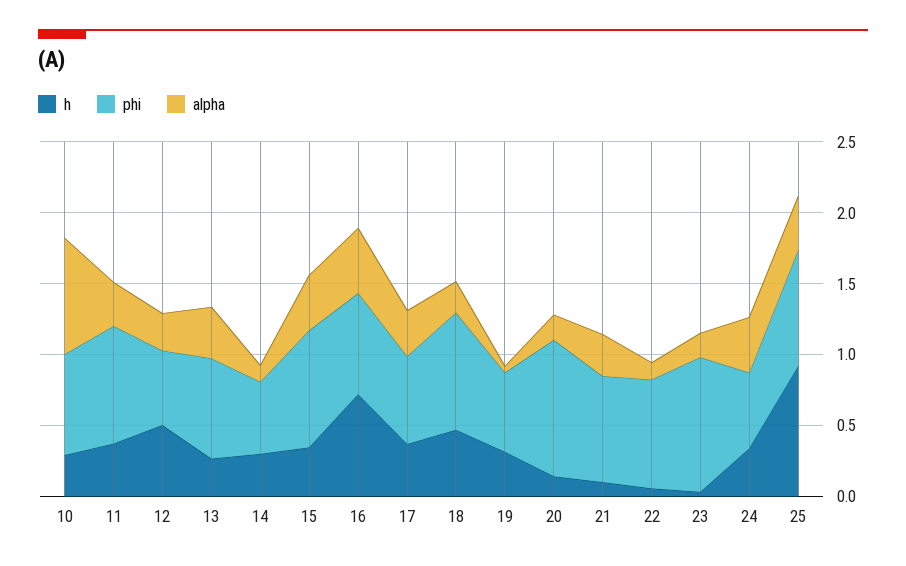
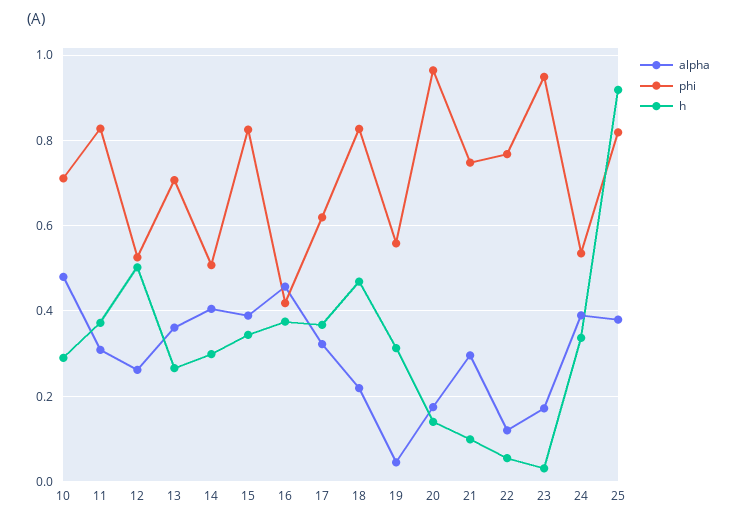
alpha, 10: 0.8 -> 0.48
alpha, 14: 0.1 -> 0.4
h, 16: 0.7 -> 0.38
phi, 16: 0.7 -> 0.42

